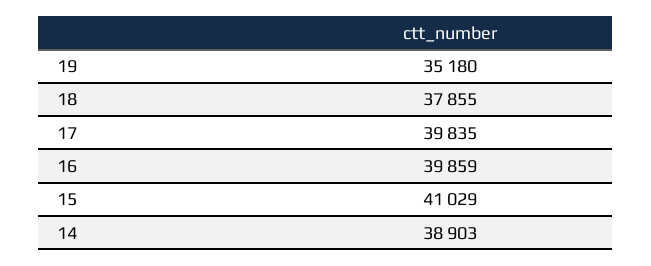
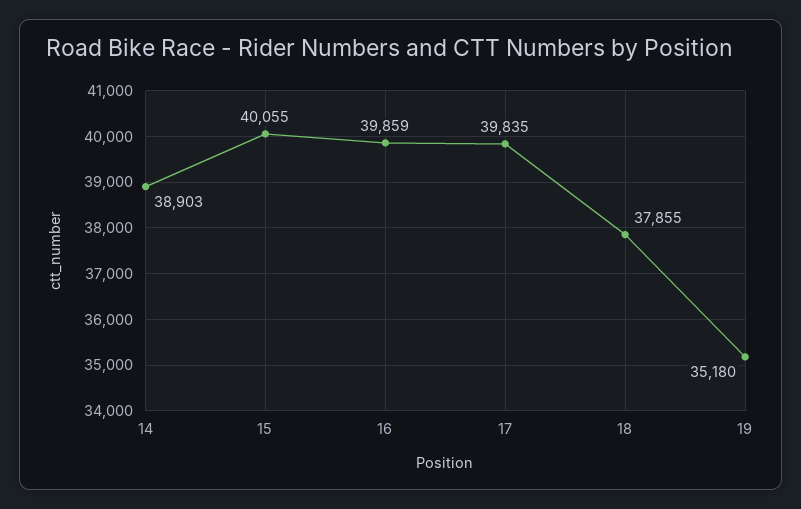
15: 41029 -> 40055

